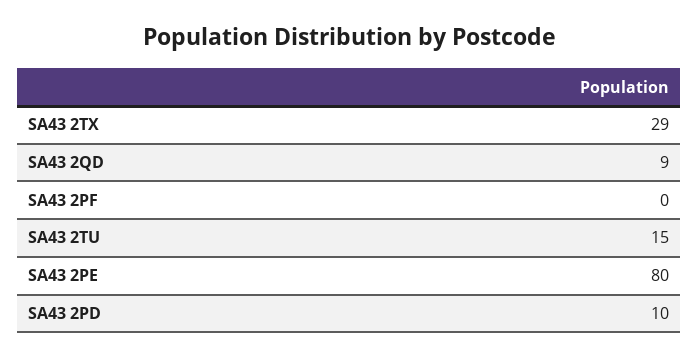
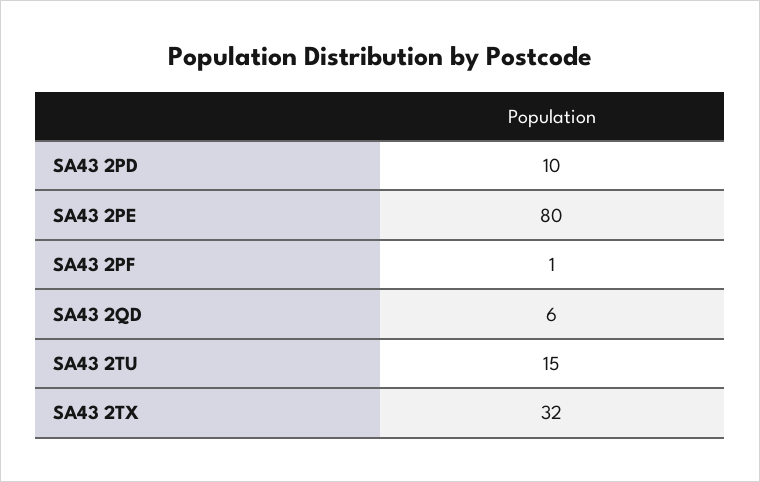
SA43 2TX: 29 -> 32
SA43 2QD: 9 -> 6
SA43 2PF: 0 -> 1

